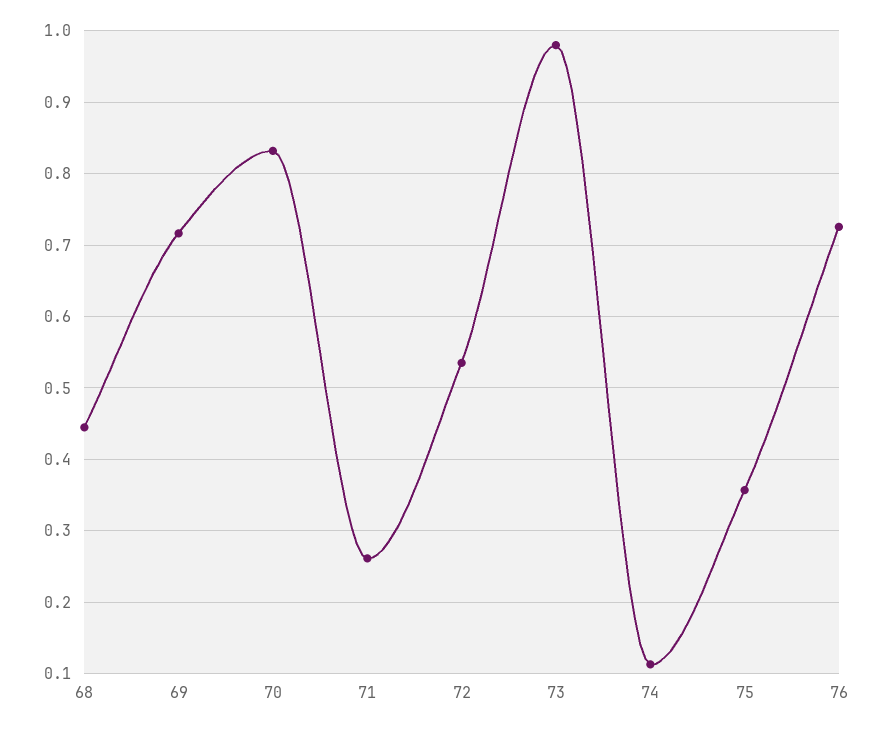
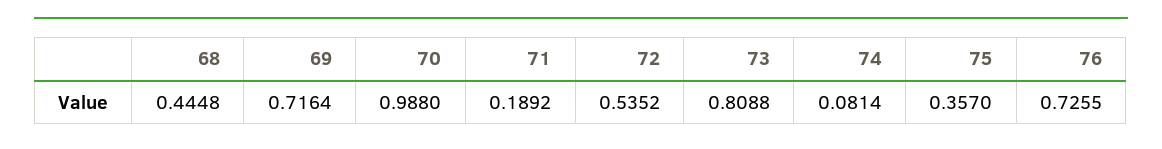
70: 0.83 -> 0.988
71: 0.26 -> 0.1892
73: 0.98 -> 0.8088
74: 0.11 -> 0.0814

